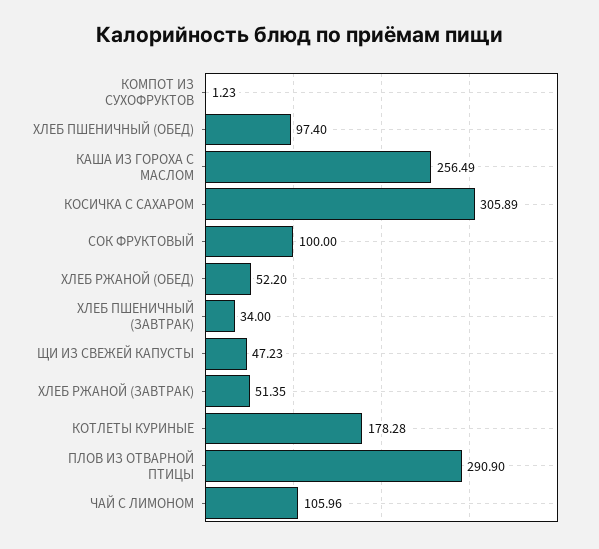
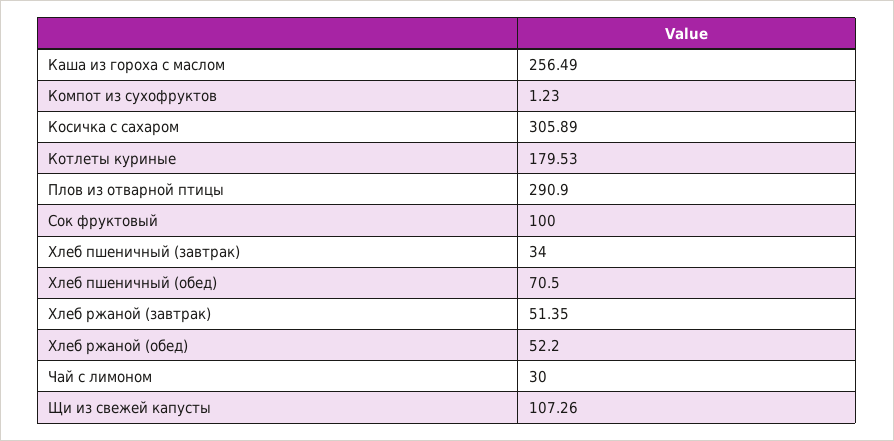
ХЛЕБ ПШЕНИЧНЫЙ (ОБЕД): 97.4 -> 70.5
ЩИ ИЗ СВЕЖЕЙ КАПУСТЫ: 47.23 -> 107.26
КОТЛЕТЫ КУРИНЫЕ: 178.28 -> 179.53
ЧАЙ С ЛИМОНОМ: 105.96 -> 30

